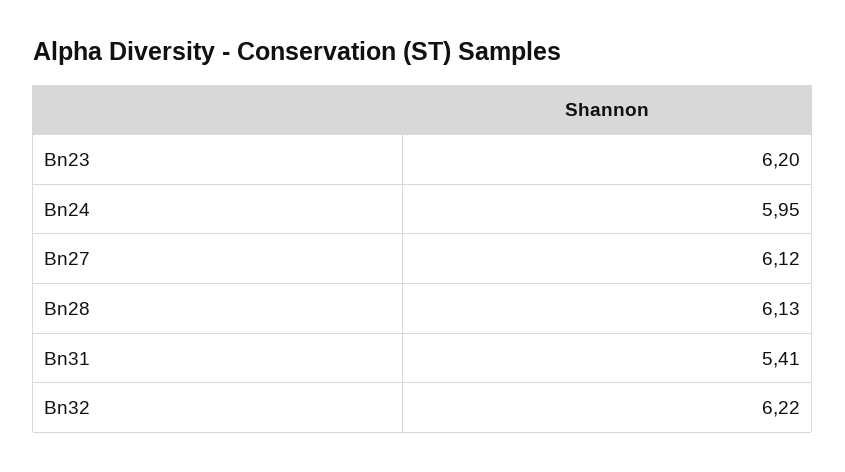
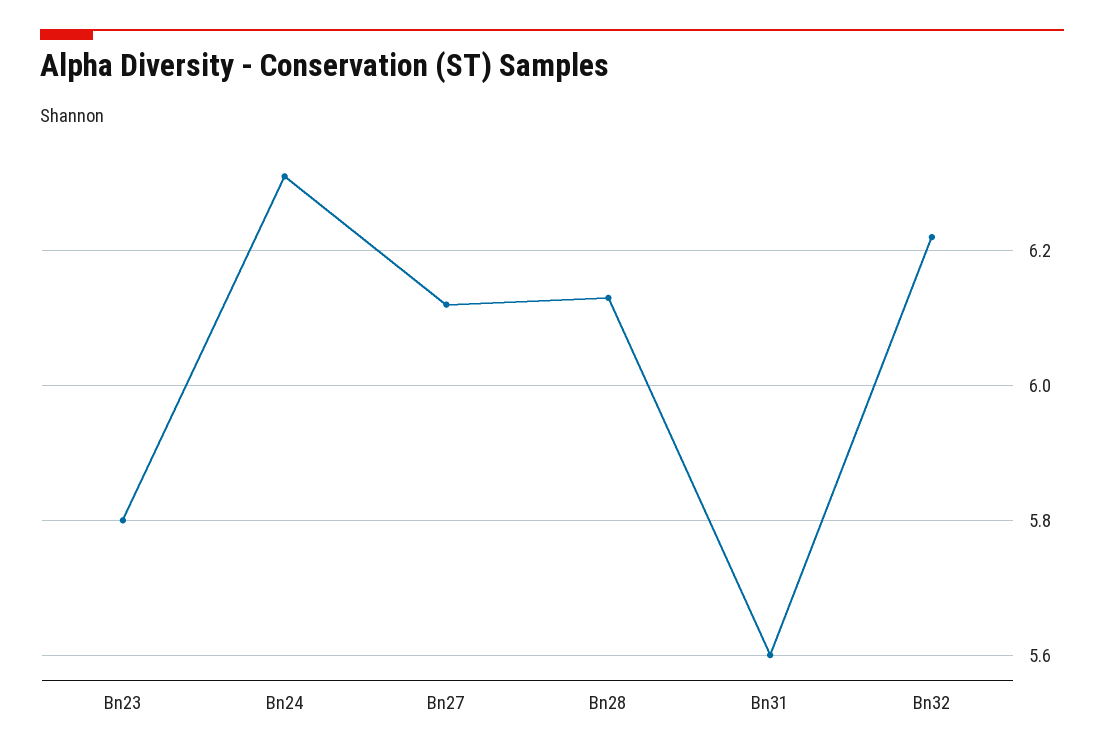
Bn23: 6.2 -> 5.8
Bn24: 5.95 -> 6.3
Bn31: 5.41 -> 5.6

